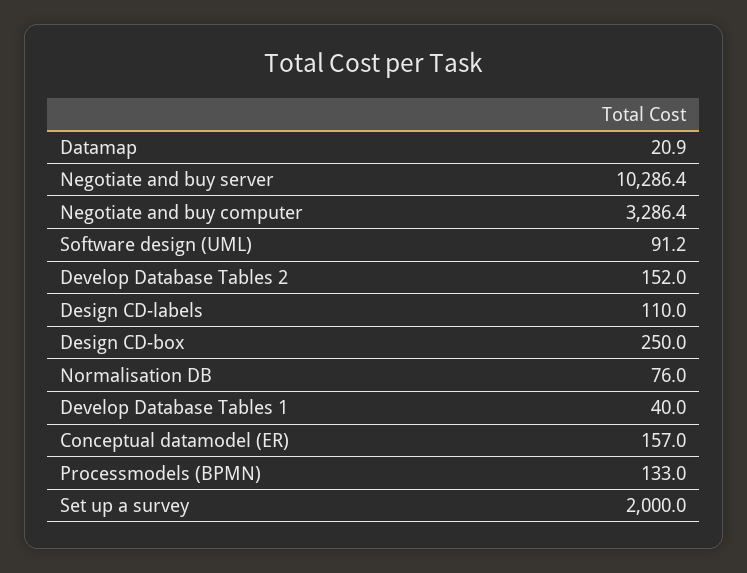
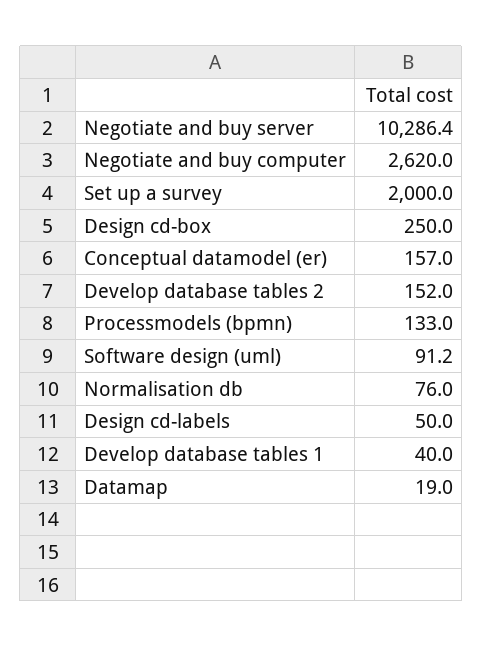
Datamap: 20.9 -> 19
Negotiate and buy computer: 3286.4 -> 2620
Design CD-labels: 110 -> 50

